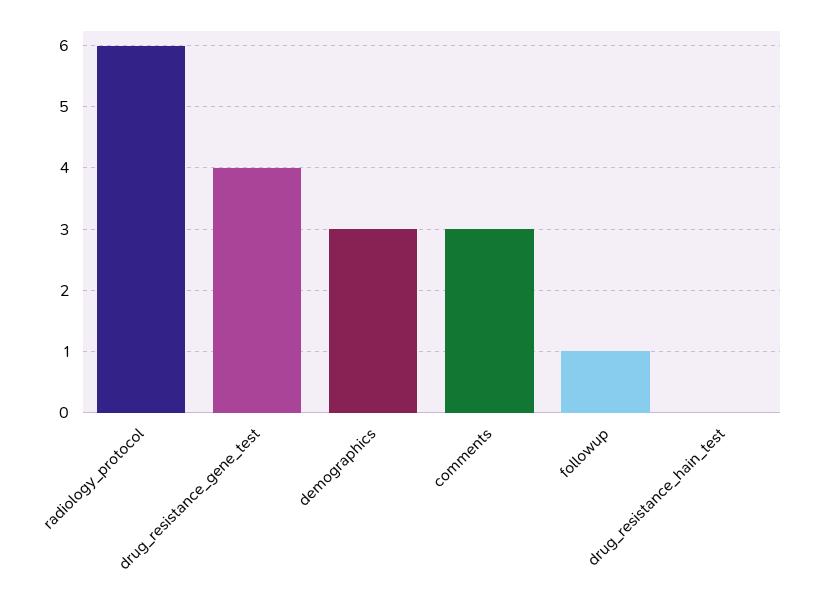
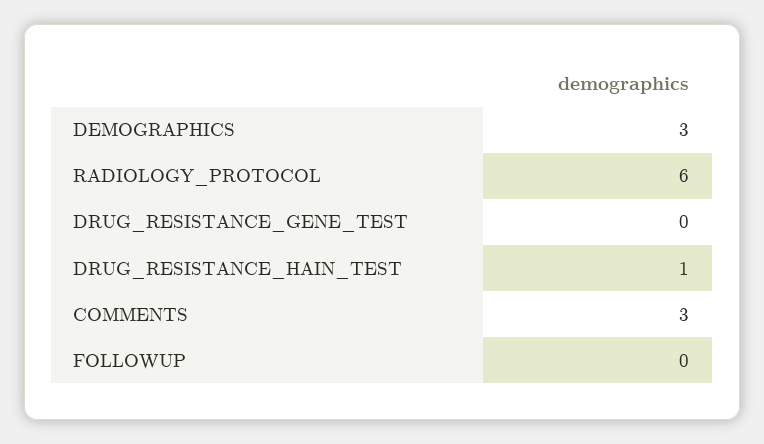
drug_resistance_gene_test: 4 -> 0
followup: 1 -> 0
drug_resistance_hain_test: 0 -> 1

